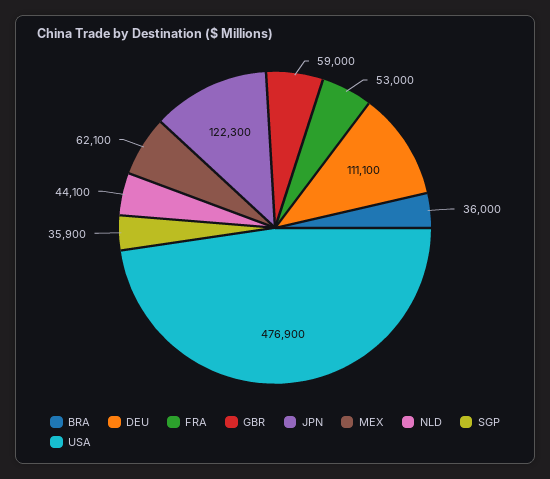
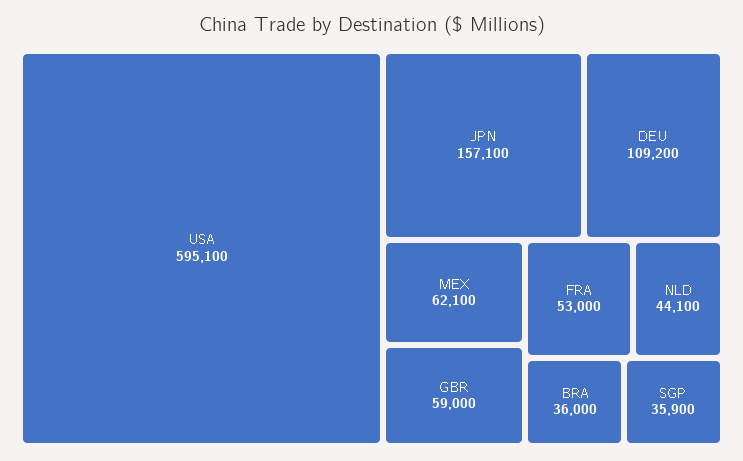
DEU: 111100 -> 109200
JPN: 122300 -> 157100
USA: 476900 -> 595100

